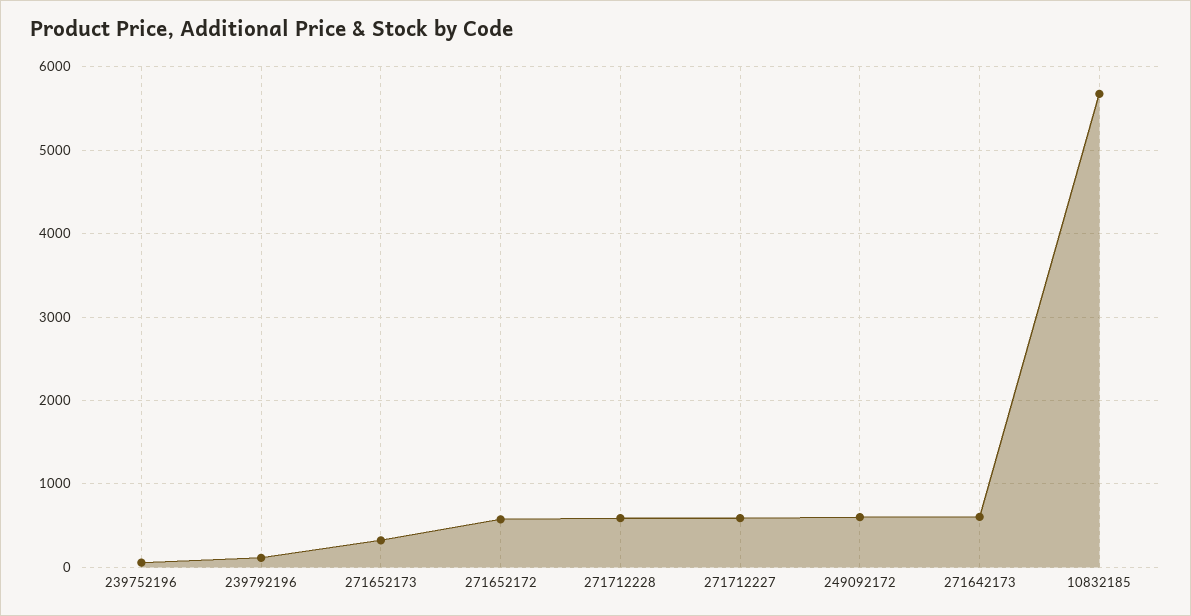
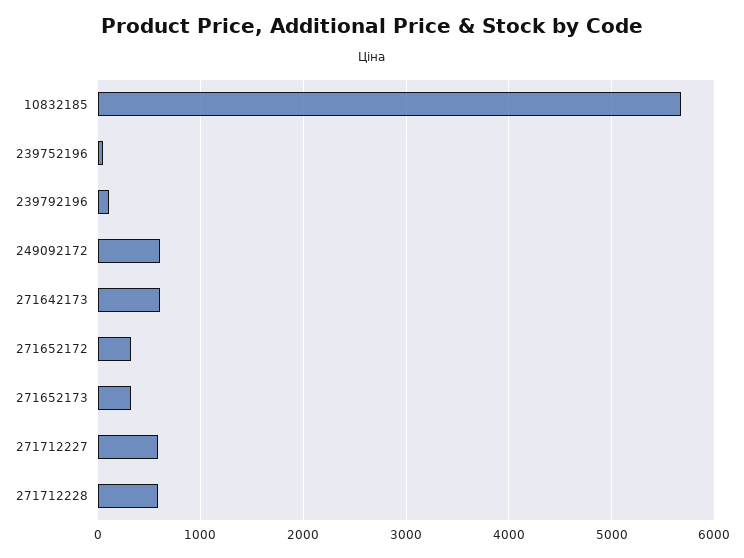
271652172: 600 -> 300

